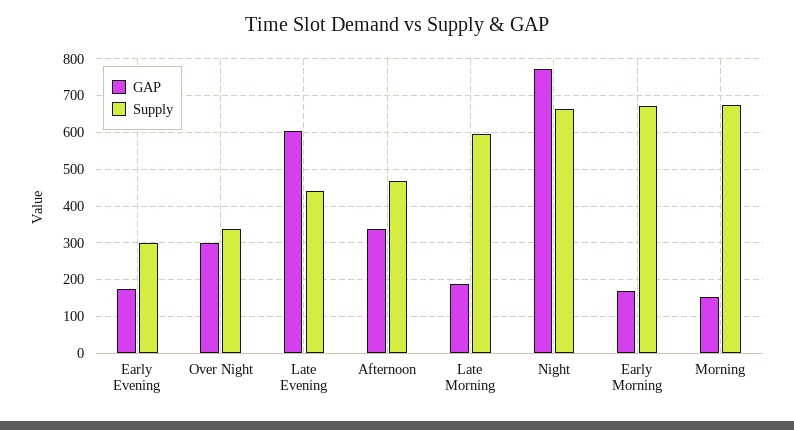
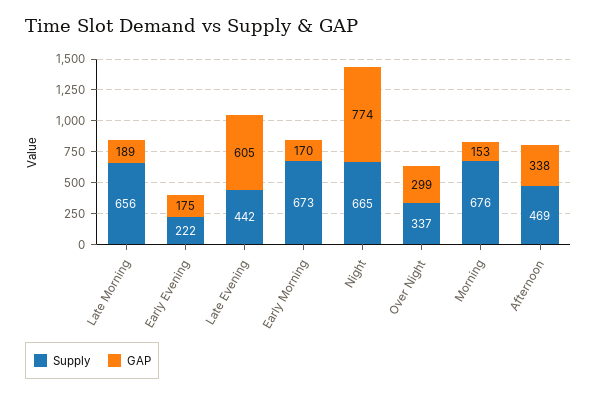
Supply, Early Evening: 300 -> 222
Supply, Late Morning: 600 -> 656

